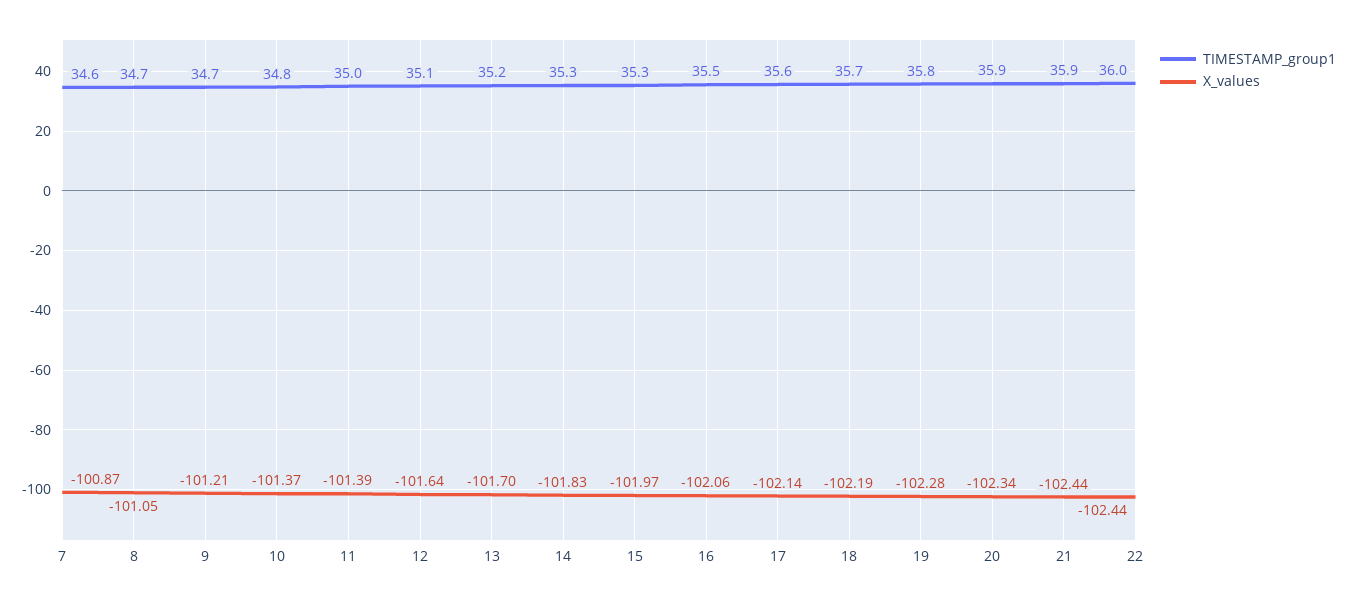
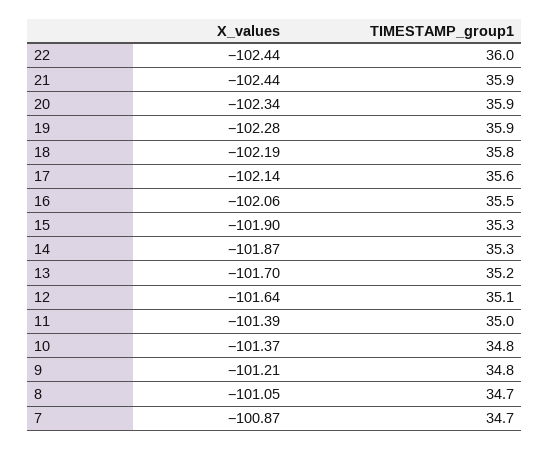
TIMESTAMP_group1, 7: 34.6 -> 34.7
TIMESTAMP_group1, 9: 34.7 -> 34.8
X_values, 14: -101.83 -> -101.87
X_values, 15: -101.97 -> -101.9
TIMESTAMP_group1, 18: 35.7 -> 35.8
TIMESTAMP_group1, 19: 35.8 -> 35.9

